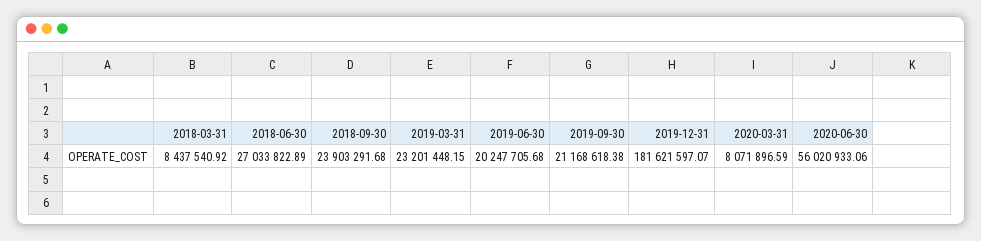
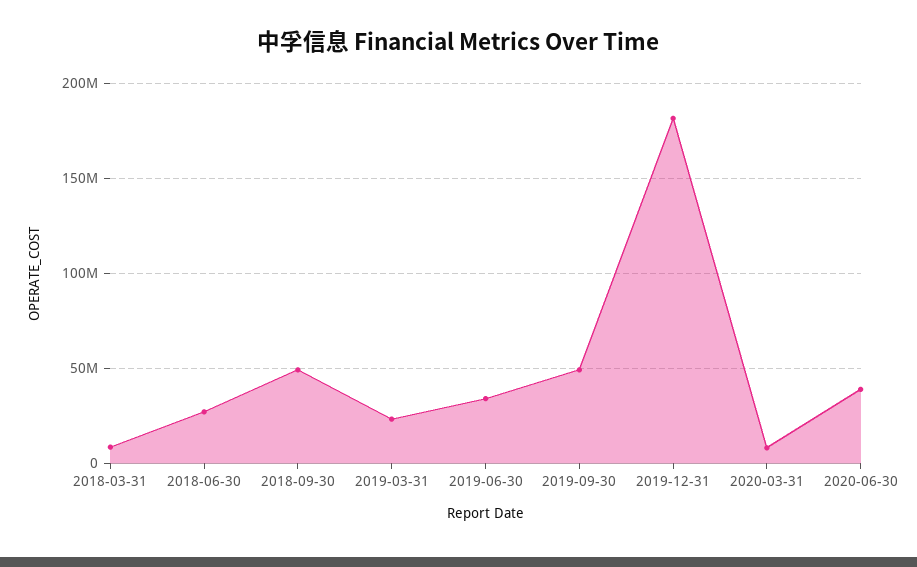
2018-09-30: 23903291.68 -> 50000000
2019-06-30: 20247705.68 -> 35000000
2019-09-30: 21168618.38 -> 50000000
2020-06-30: 56020933.06 -> 40000000

